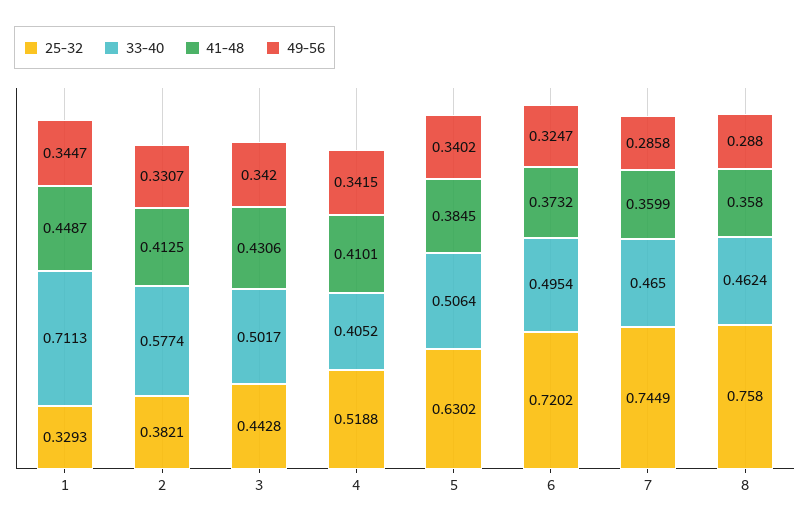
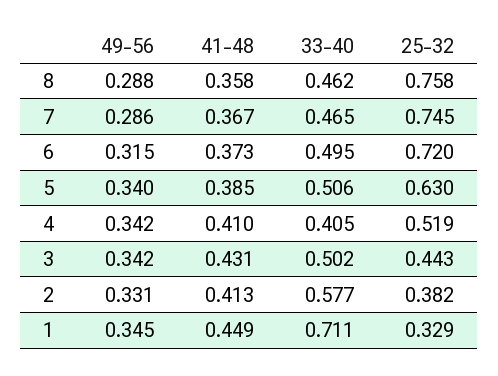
49-56, 6: 0.3247 -> 0.315
41-48, 7: 0.3599 -> 0.367

